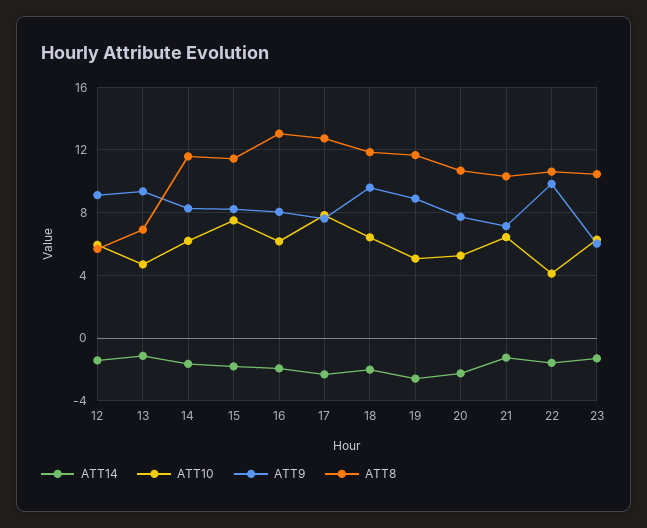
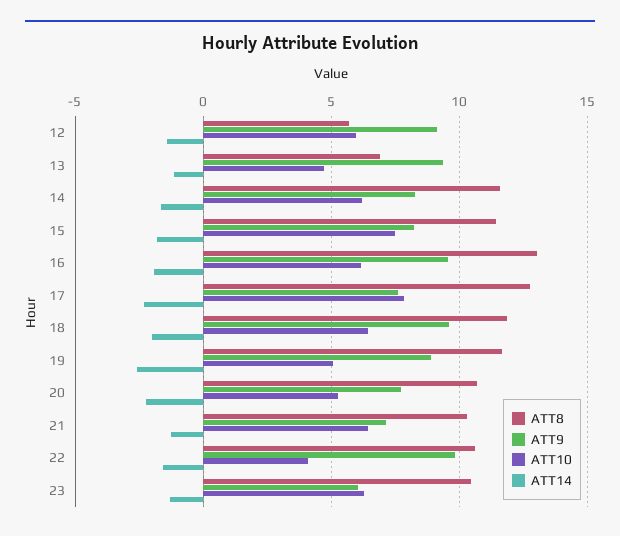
ATT9, 16: 8 -> 9.5

